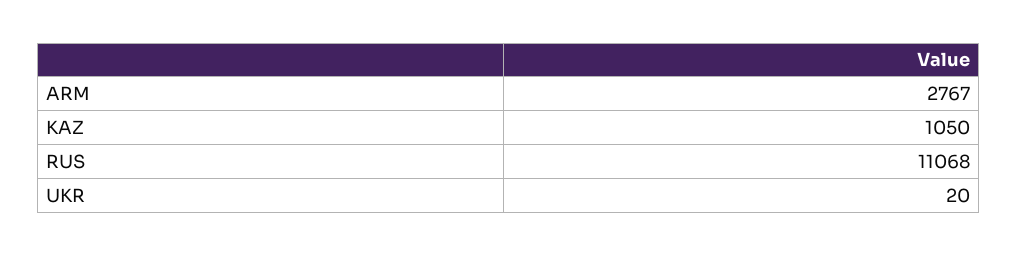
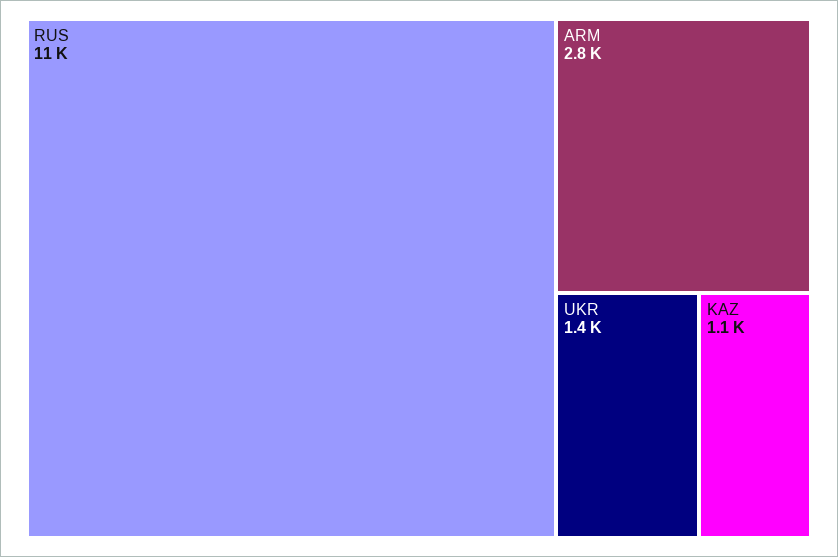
UKR: 20 -> 1400

